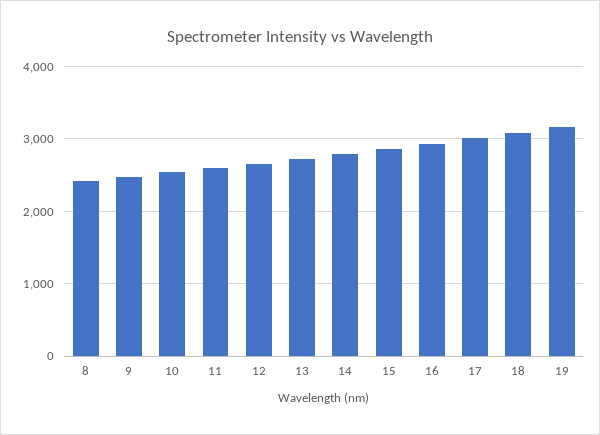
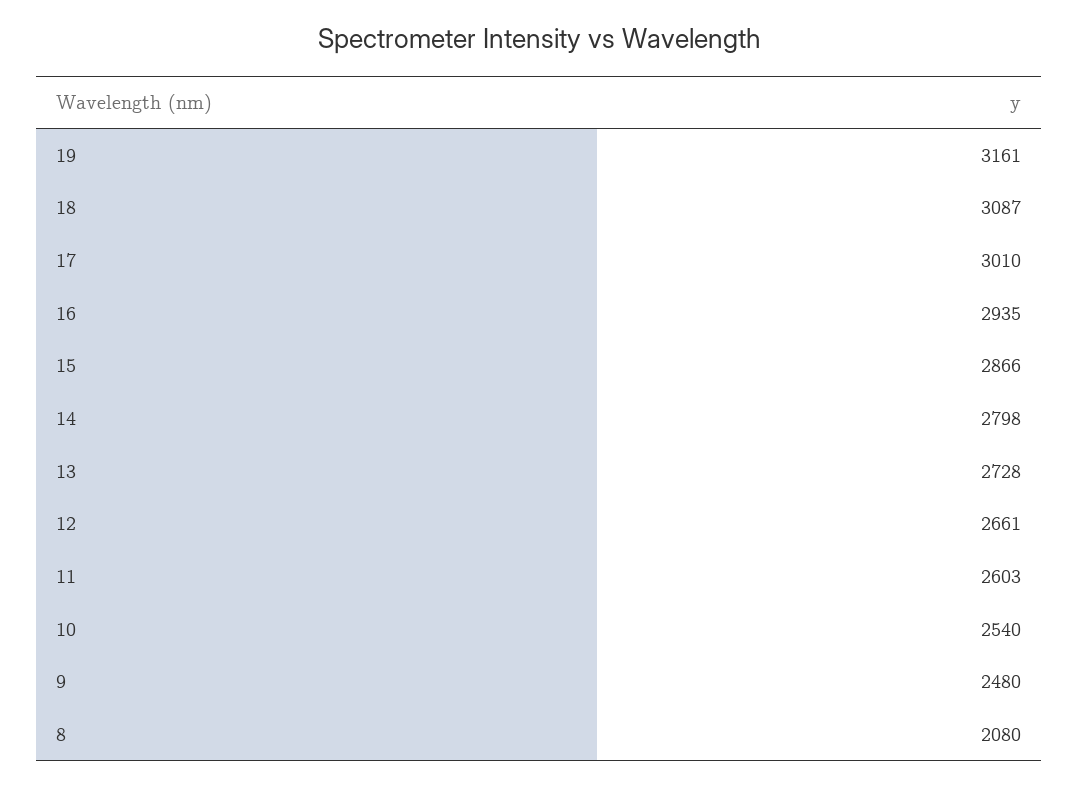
8: 2400 -> 2080

